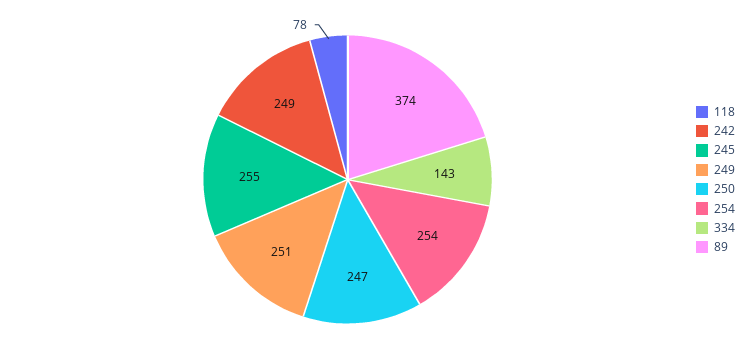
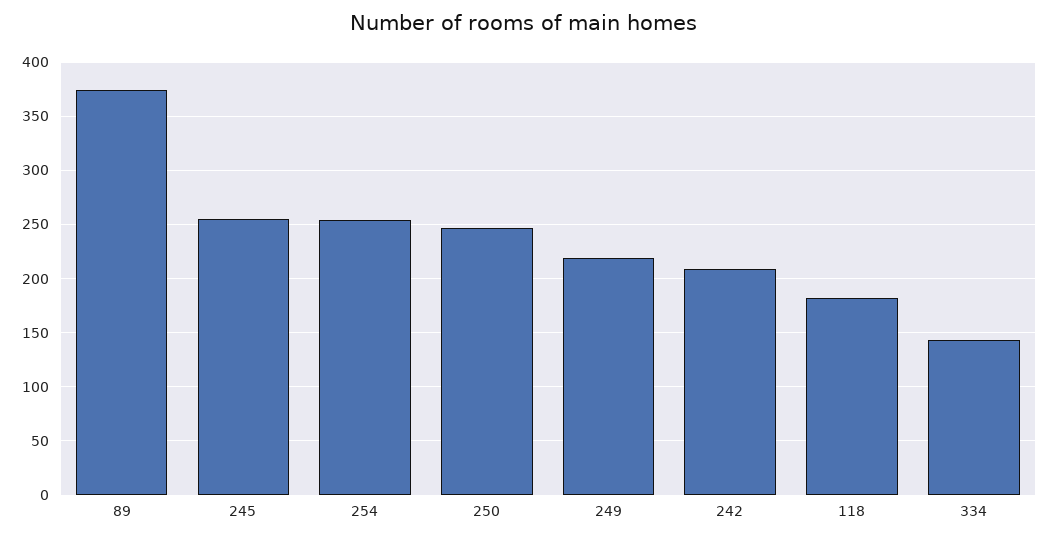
118: 78 -> 180
242: 249 -> 210
249: 251 -> 220

